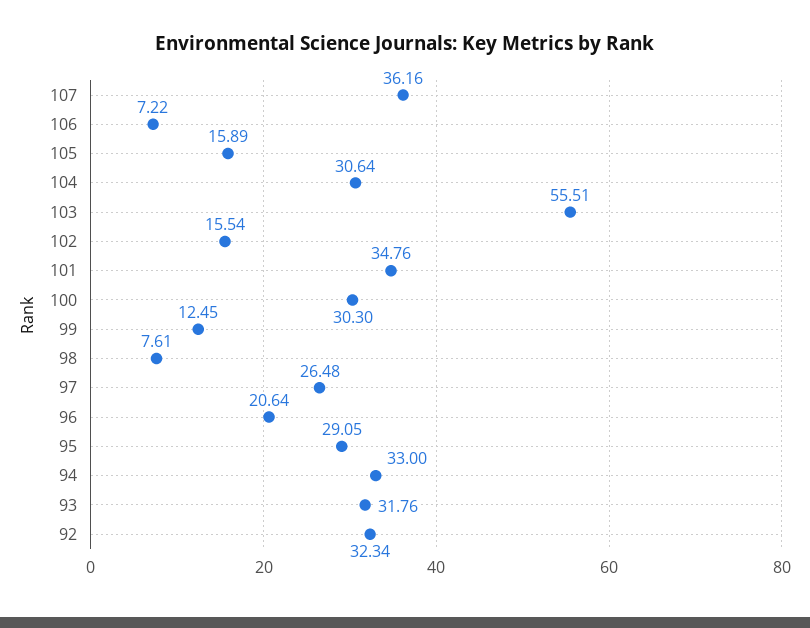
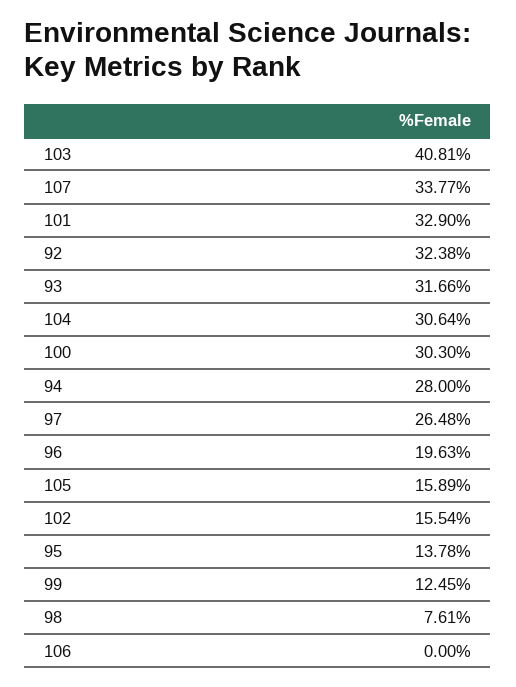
107: 36.16 -> 33.77
106: 7.22 -> 0
103: 55.51 -> 40.81
101: 34.76 -> 32.9
96: 20.64 -> 19.63
95: 29.05 -> 13.78
94: 33 -> 28
93: 31.76 -> 31.66
92: 32.34 -> 32.38

